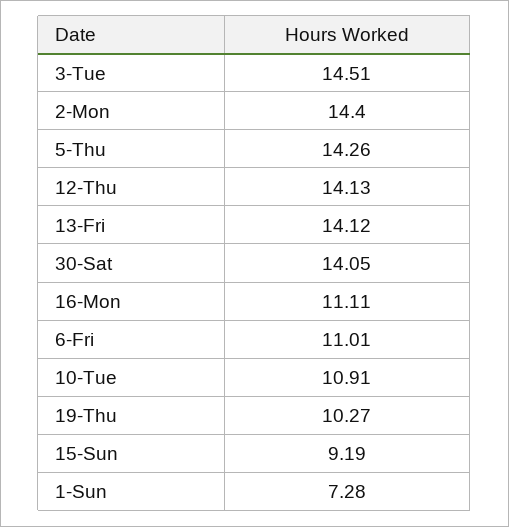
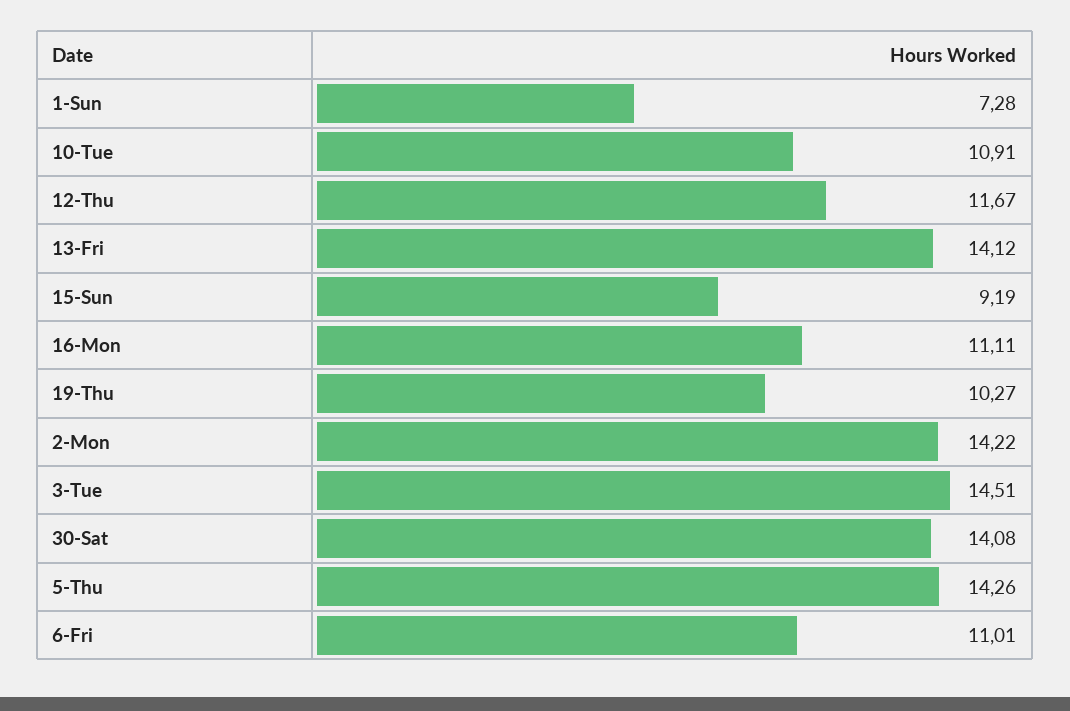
2-Mon: 14.4 -> 14.22
12-Thu: 14.13 -> 11.67
30-Sat: 14.05 -> 14.08

